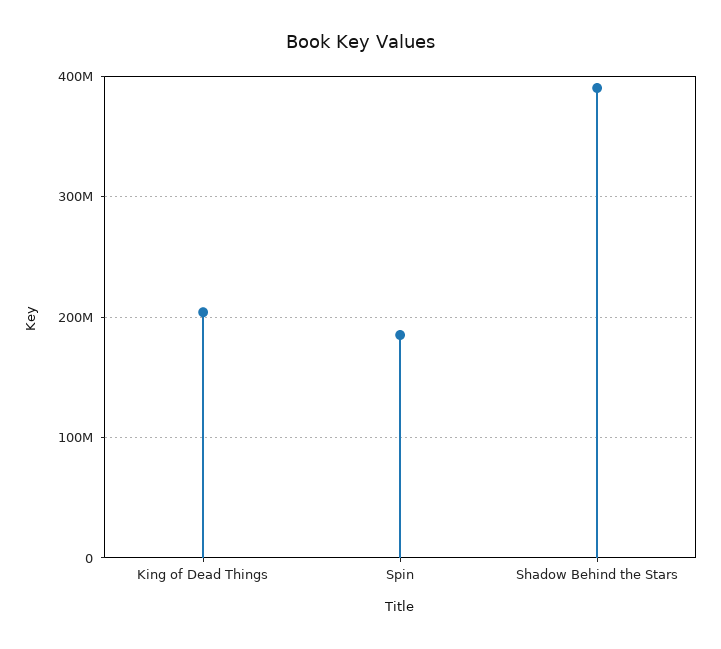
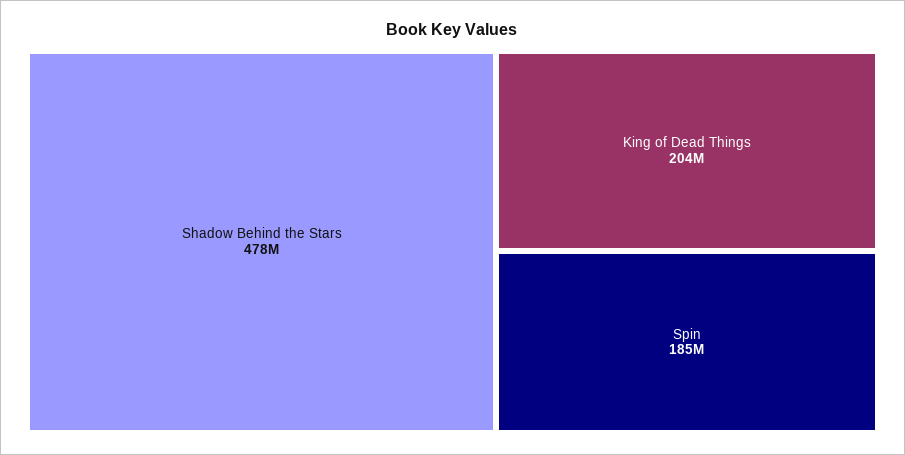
Shadow Behind the Stars: 390000000 -> 478000000

